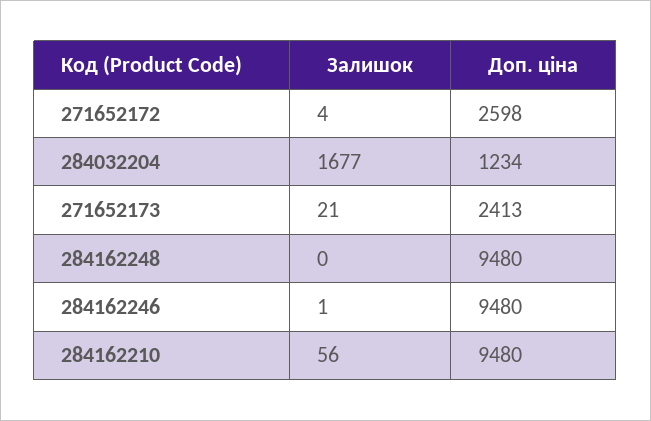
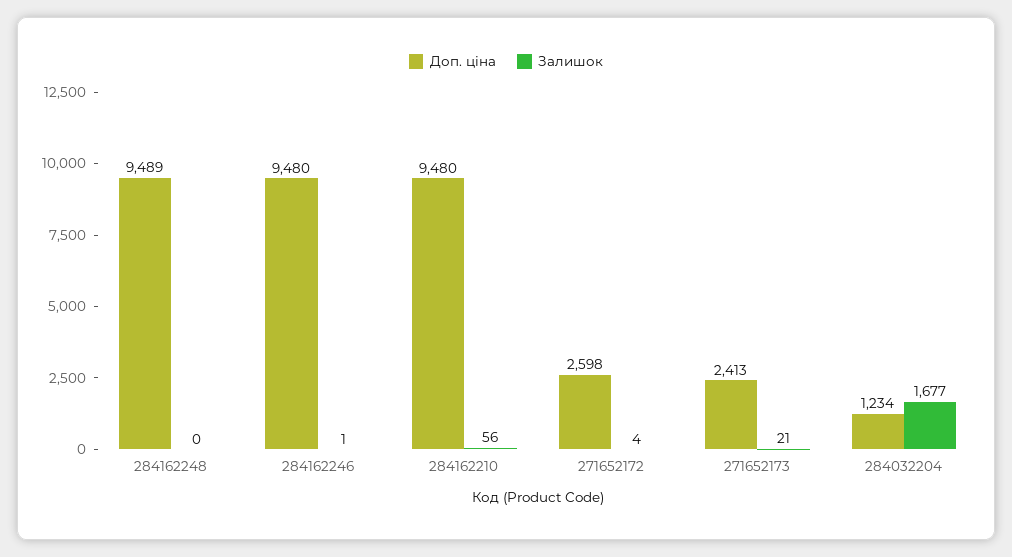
Доп. ціна, 284162248: 9480 -> 9489

